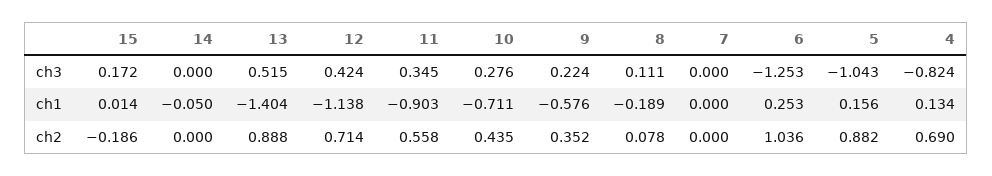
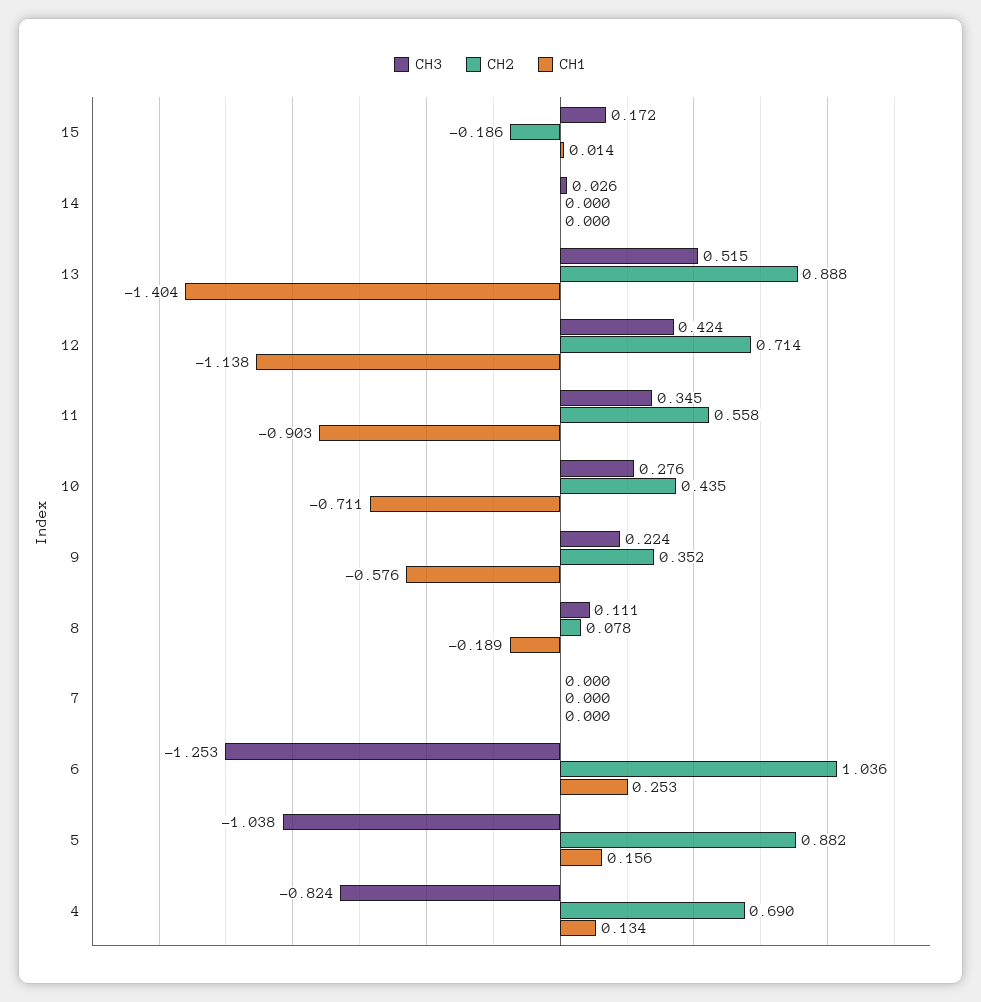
ch3, 14: 0 -> 0.026
ch3, 5: -1.043 -> -1.038
ch1, 14: -0.05 -> 0

